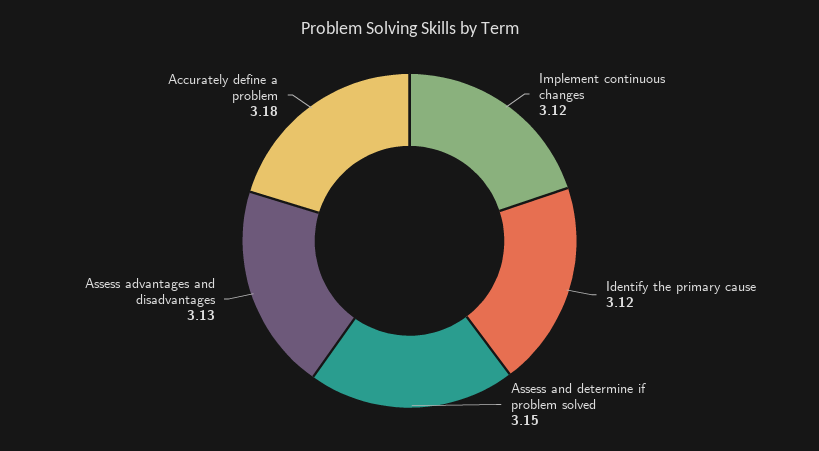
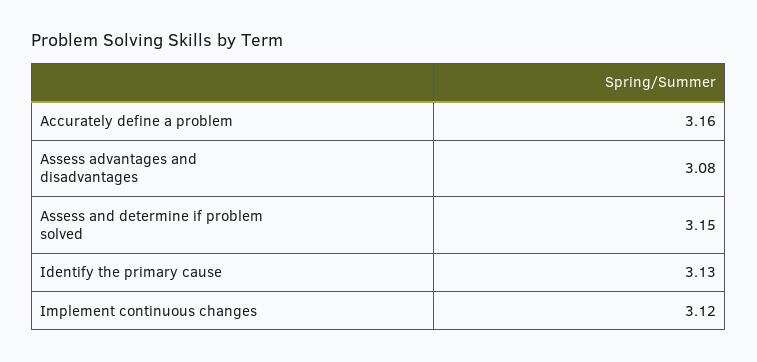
Identify the primary cause: 3.12 -> 3.13
Assess advantages and disadvantages: 3.13 -> 3.08
Accurately define a problem: 3.18 -> 3.16

